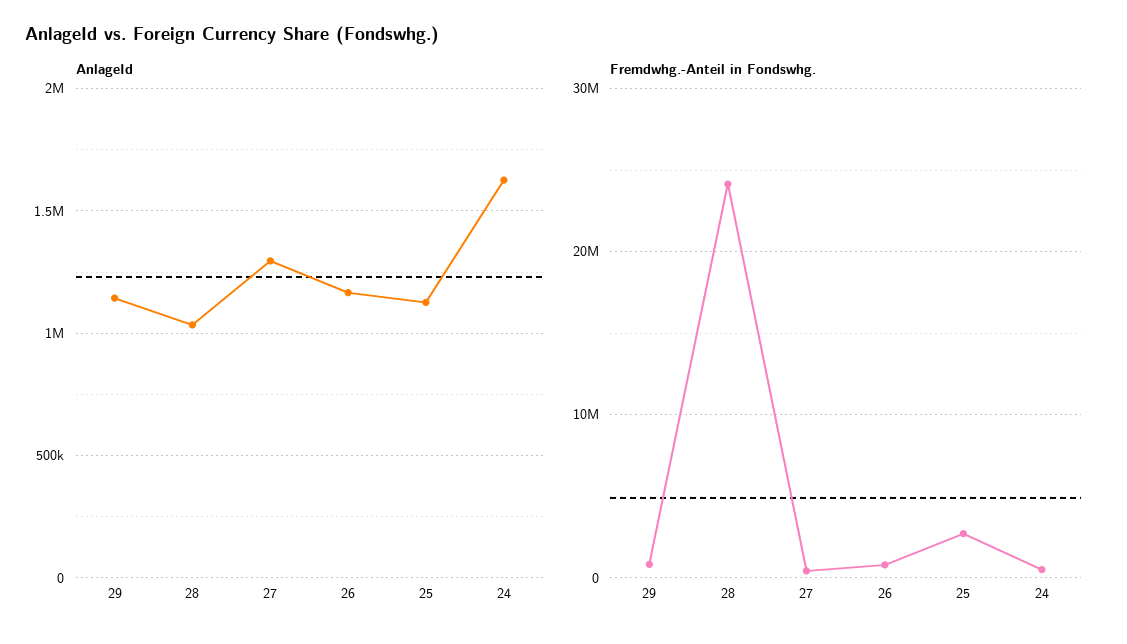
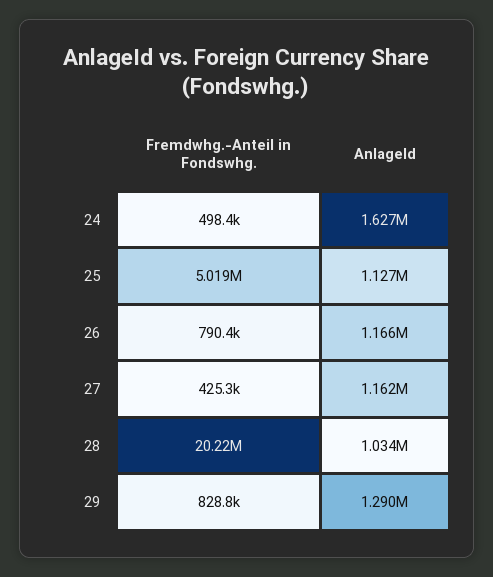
AnlageId, 29: 1150000 -> 1290000
AnlageId, 27: 1300000 -> 1162000
Fremdwhg.-Anteil in Fondswhg., 28: 24000000 -> 20220000
Fremdwhg.-Anteil in Fondswhg., 25: 3000000 -> 5019000

